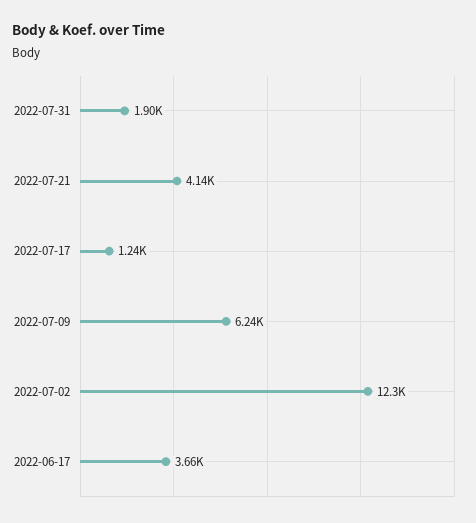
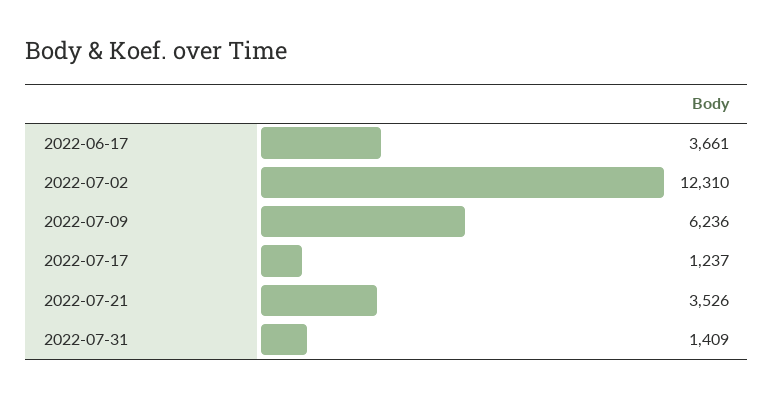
2022-07-31: 1900 -> 1409
2022-07-21: 4140 -> 3526

